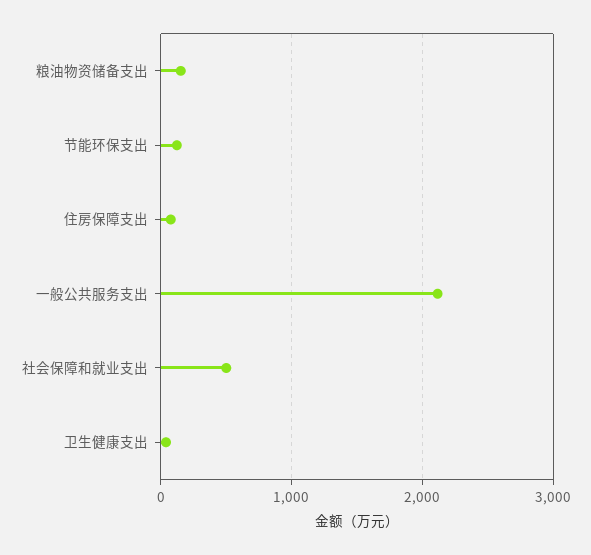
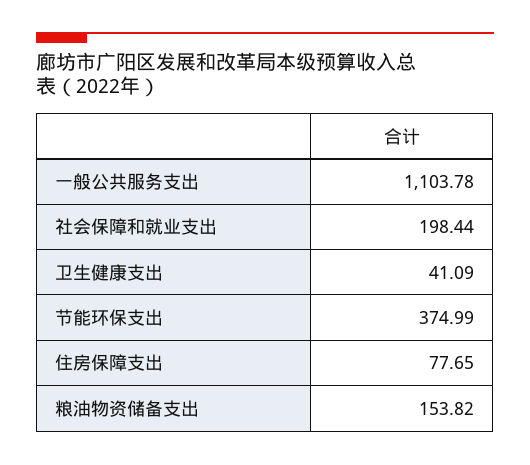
节能环保支出: 100 -> 374.99
一般公共服务支出: 2100 -> 1103.78
社会保障和就业支出: 500 -> 198.44

